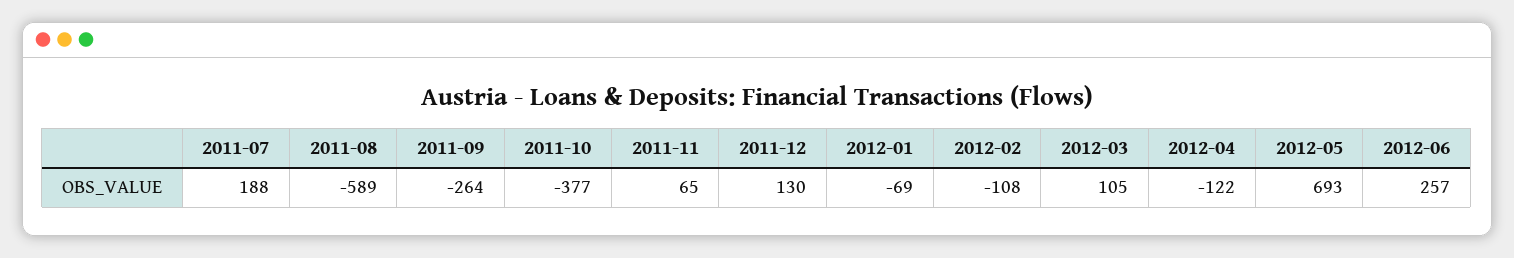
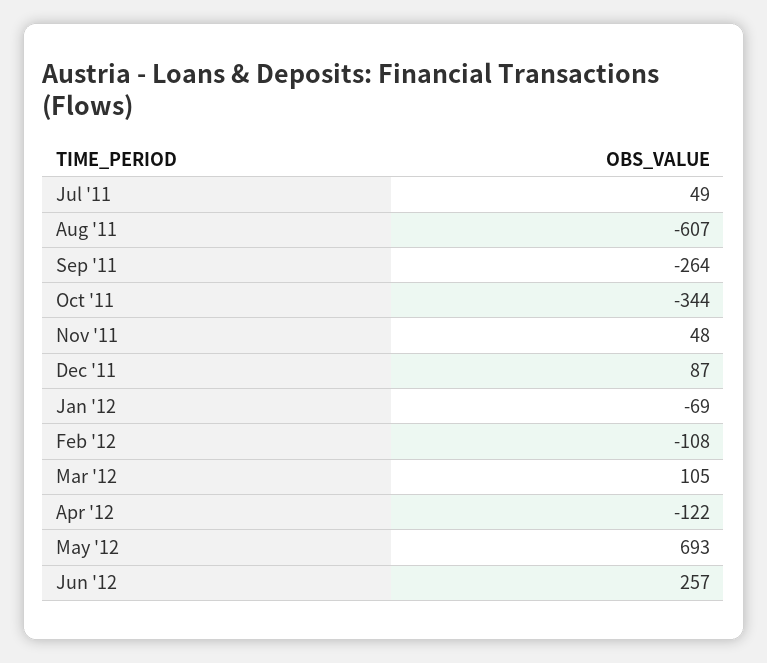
2011-07: 188 -> 49
2011-08: -589 -> -607
2011-10: -377 -> -344
2011-11: 65 -> 48
2011-12: 130 -> 87

